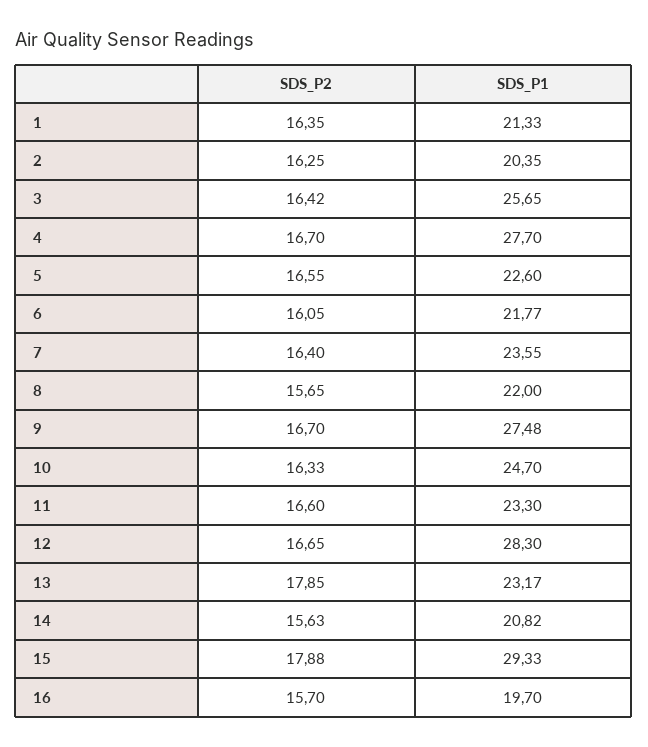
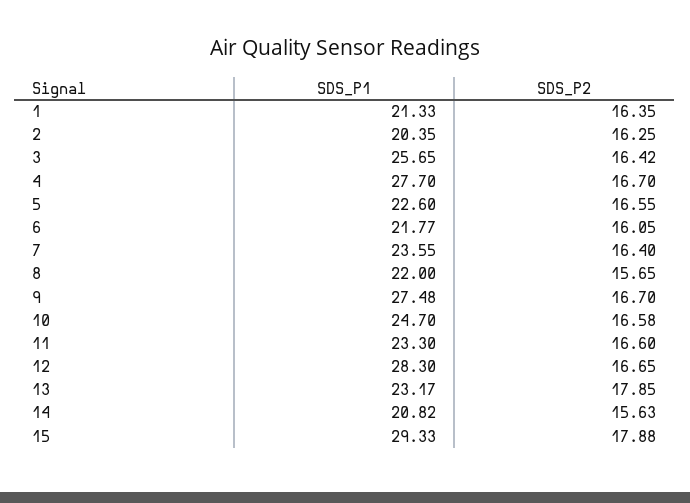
SDS_P2, 10: 16.33 -> 16.58
SDS_P2, 16: 15.7 -> none
SDS_P1, 16: 19.7 -> none

